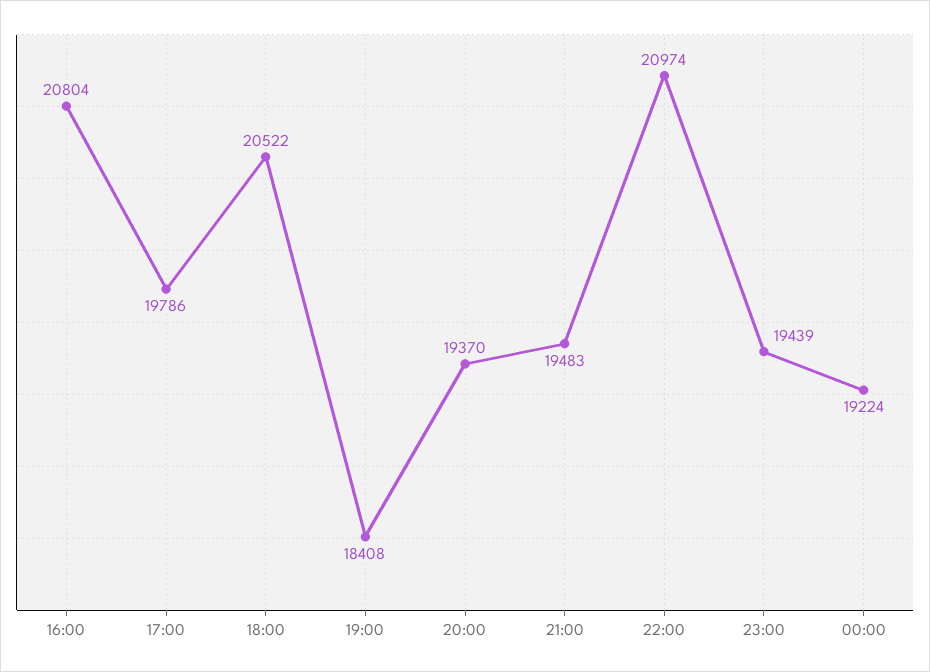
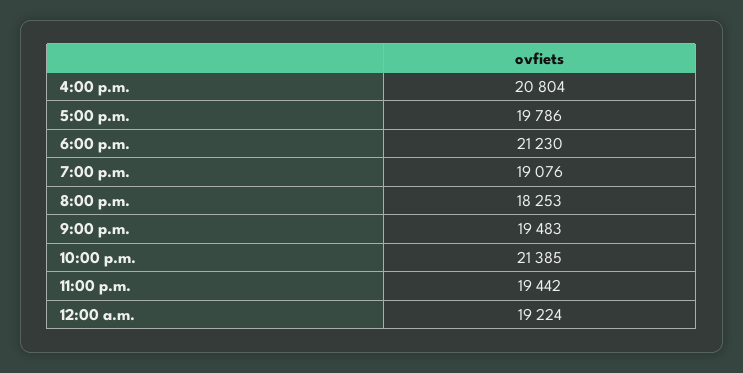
18:00: 20522 -> 21230
19:00: 18408 -> 19076
20:00: 19370 -> 18253
22:00: 20974 -> 21385
23:00: 19439 -> 19442

